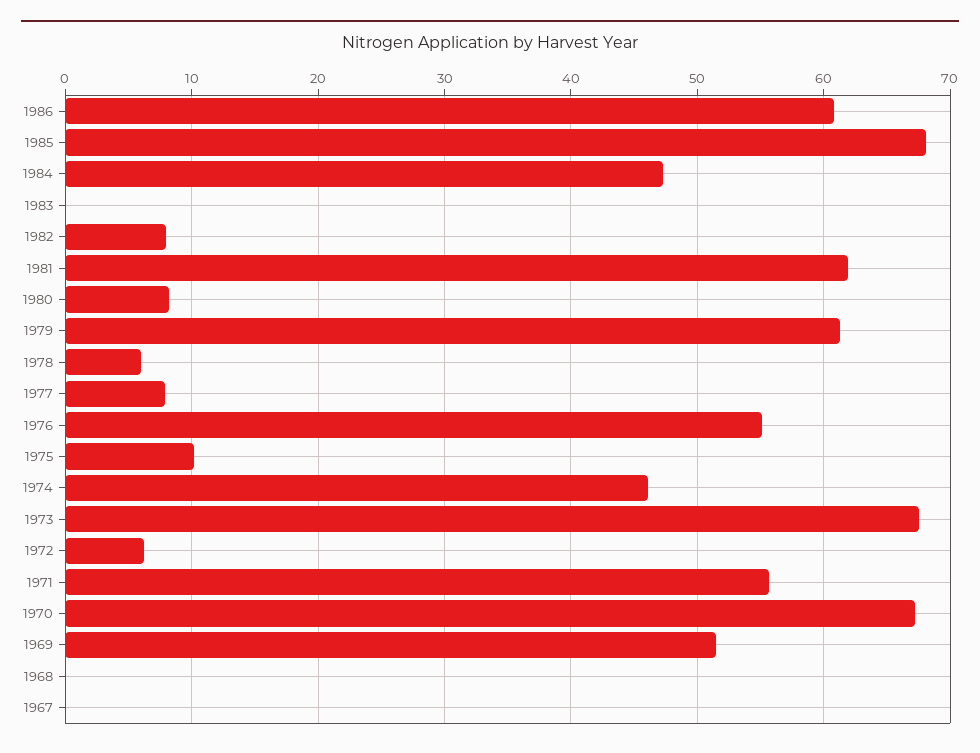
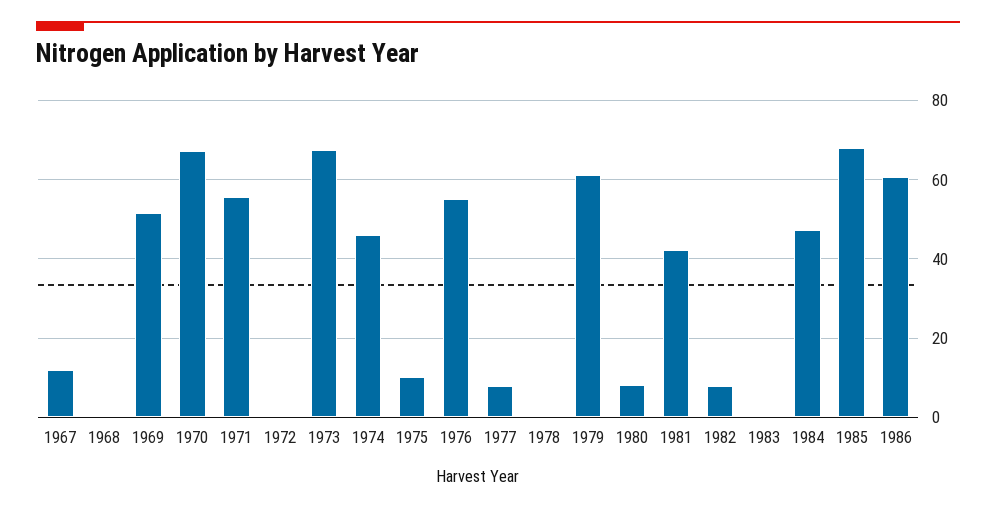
1981: 62 -> 42
1978: 6 -> 0
1972: 6 -> 0
1967: 0 -> 12

